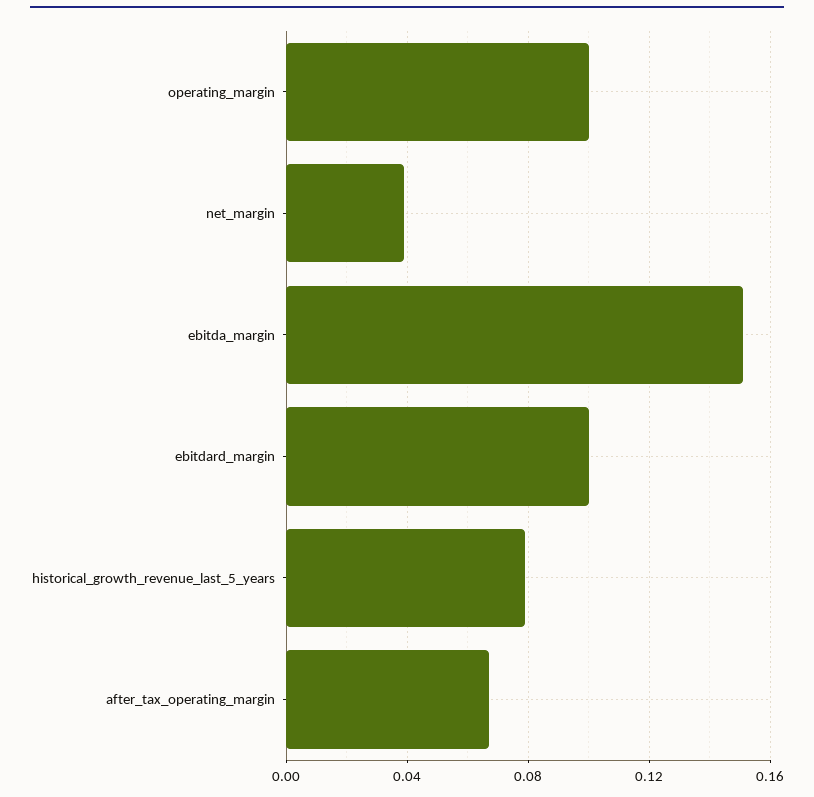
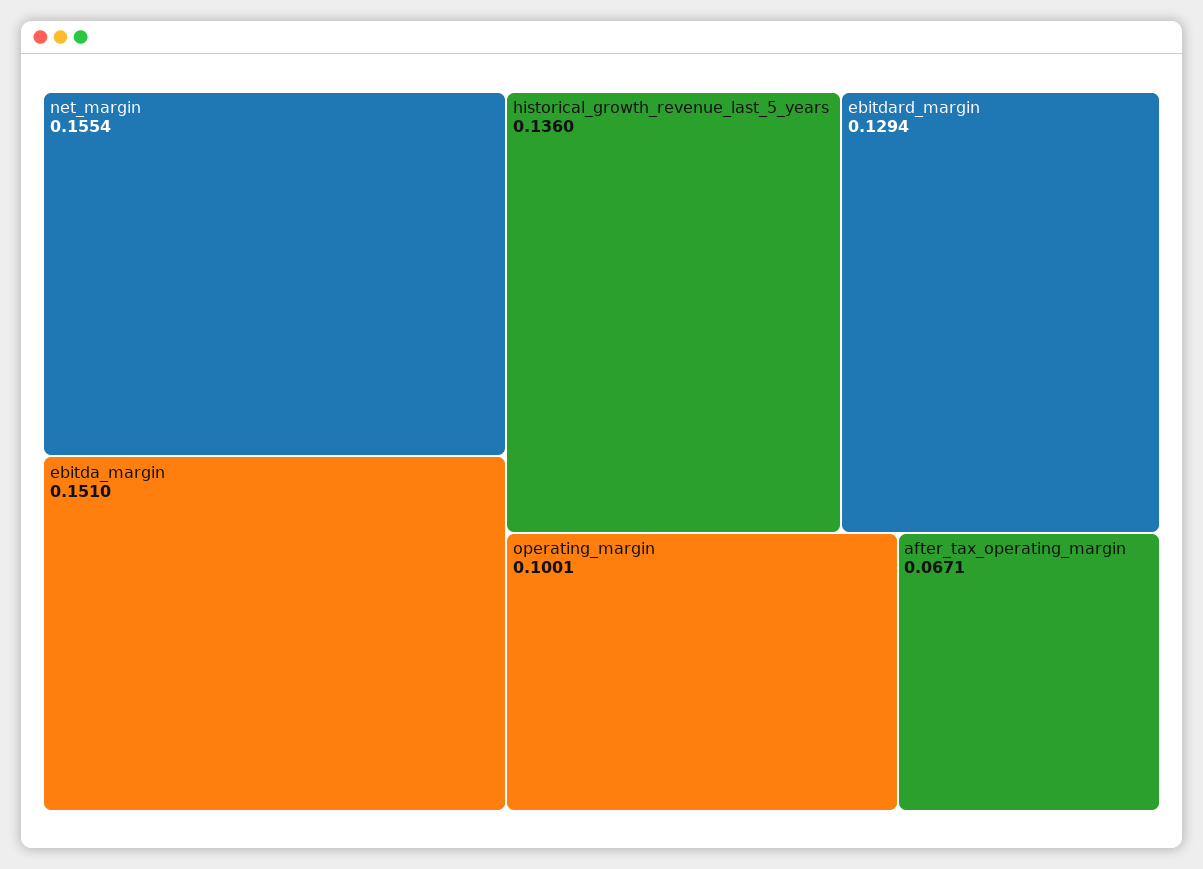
net_margin: 0.04 -> 0.1554
ebitdard_margin: 0.1 -> 0.1294
historical_growth_revenue_last_5_years: 0.08 -> 0.136

